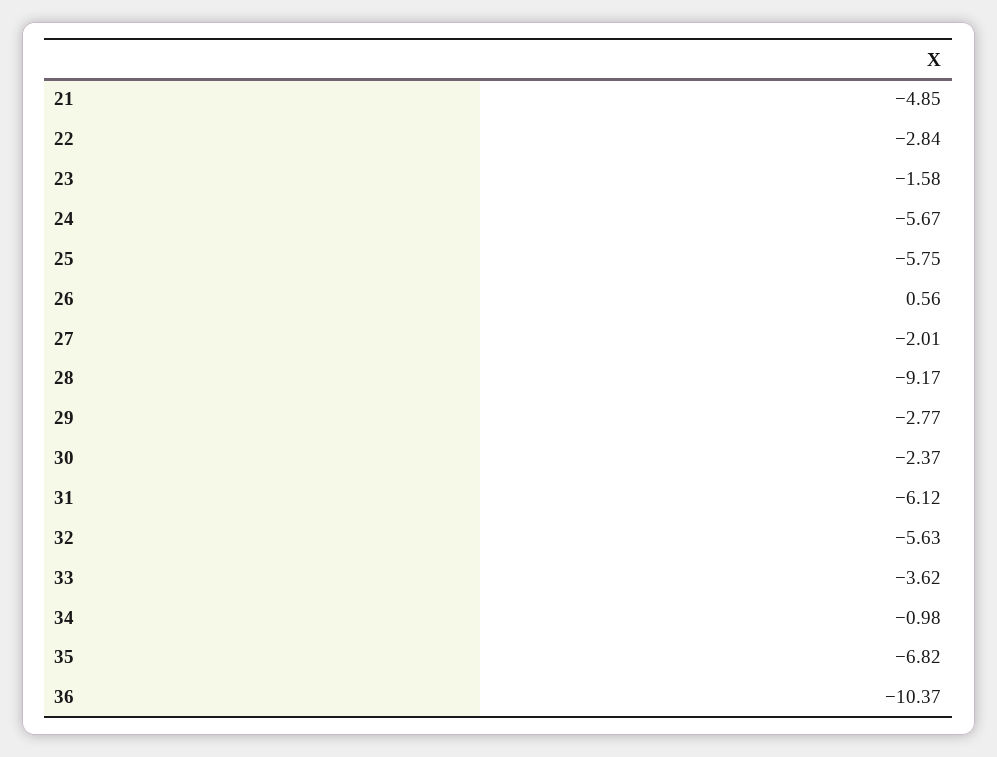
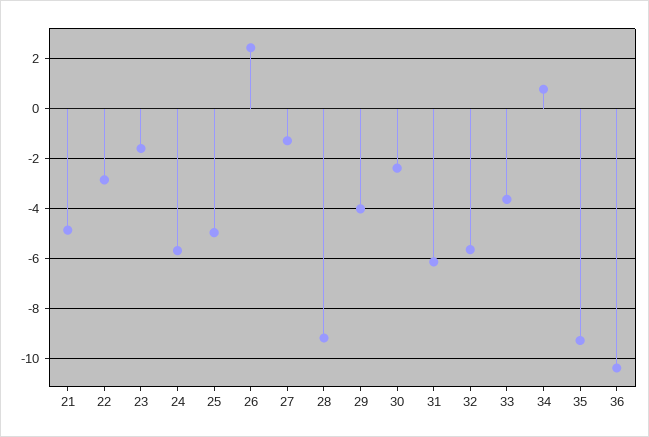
25: -5.75 -> -5
26: 0.56 -> 2.5
27: -2.01 -> -1.25
29: -2.77 -> -4
34: -0.98 -> 0.75
35: -6.82 -> -9.25

